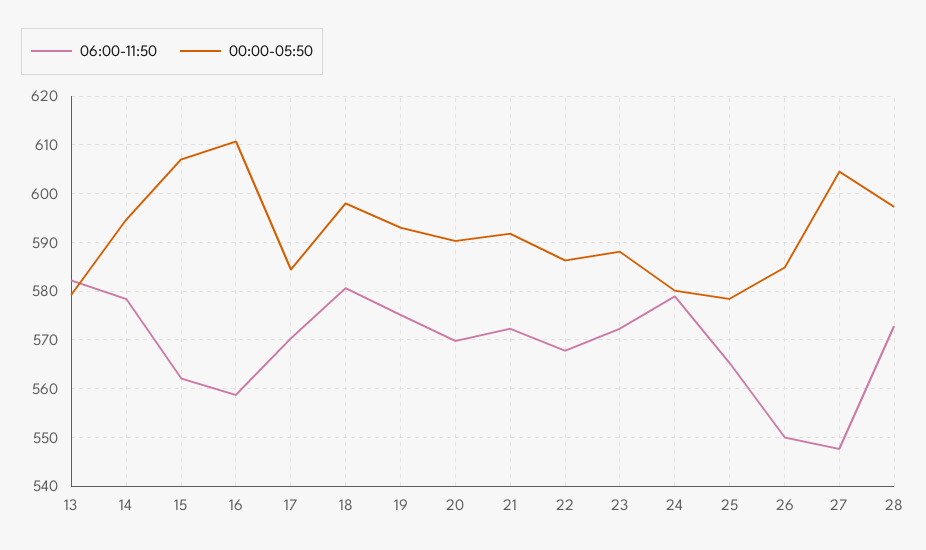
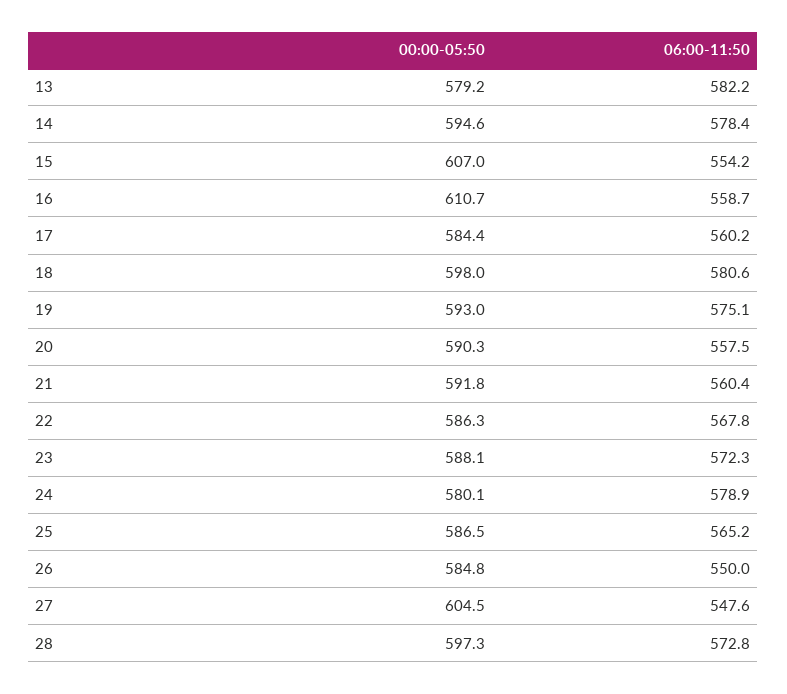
06:00-11:50, 15: 562 -> 554.2
06:00-11:50, 17: 570 -> 560.2
06:00-11:50, 20: 570 -> 557.5
06:00-11:50, 21: 572 -> 560.4
00:00-05:50, 25: 578 -> 586.5

